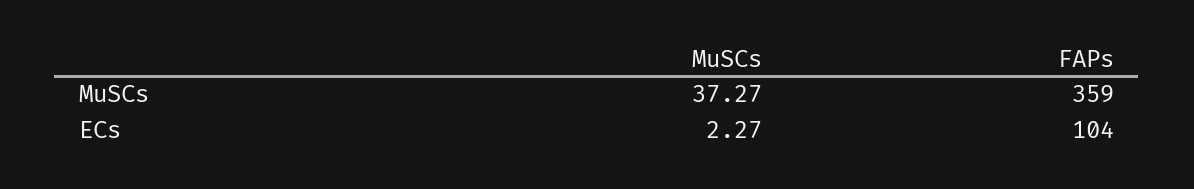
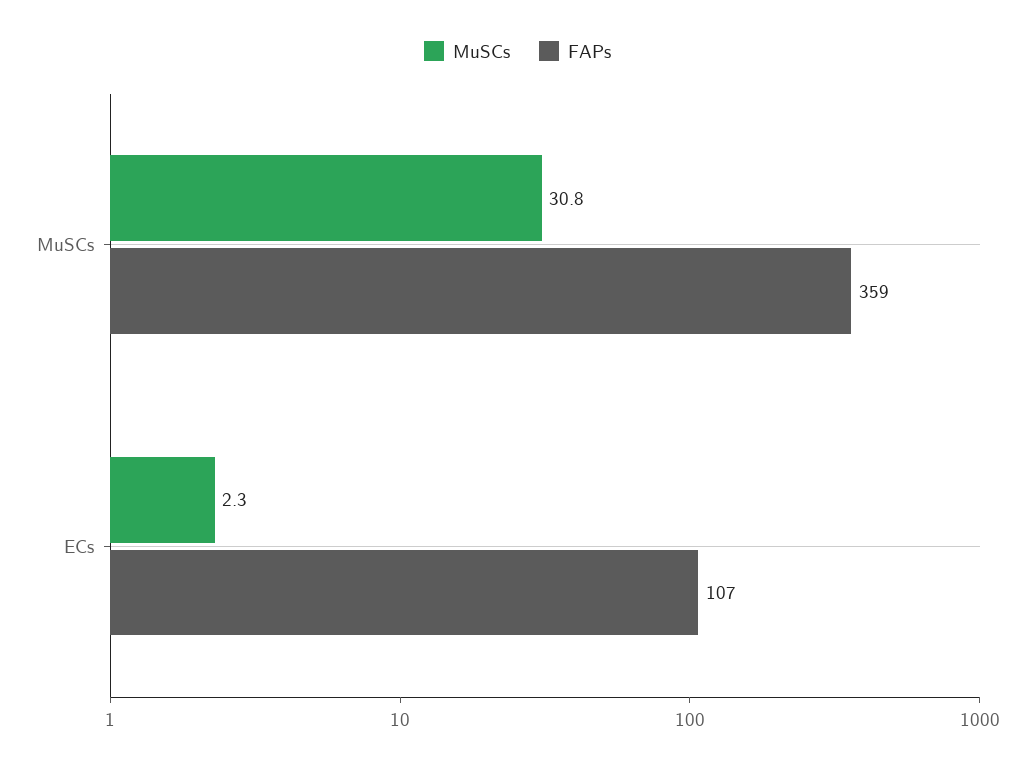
MuSCs, MuSCs: 37.27 -> 30.8
FAPs, ECs: 104 -> 107

